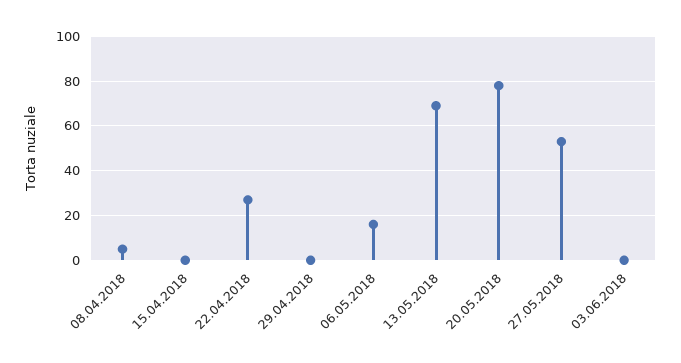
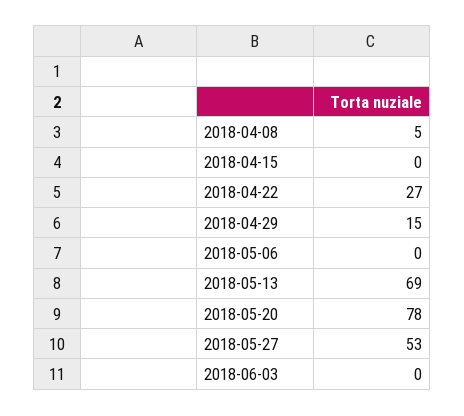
29.04.2018: 0 -> 15
06.05.2018: 15 -> 0

